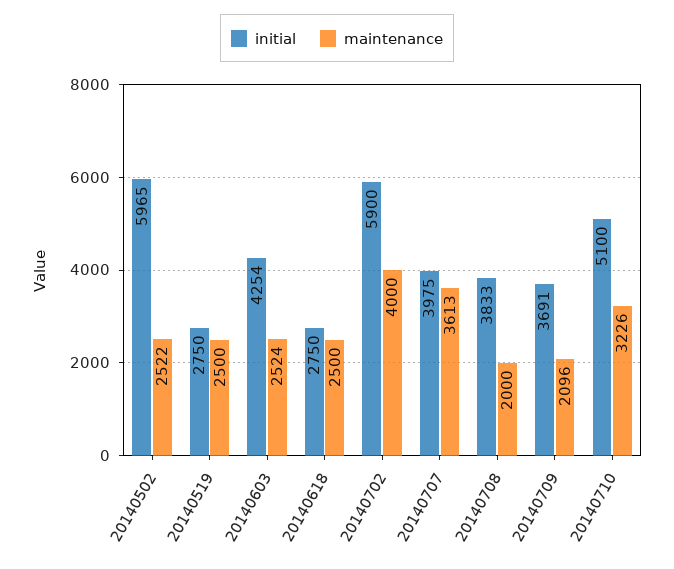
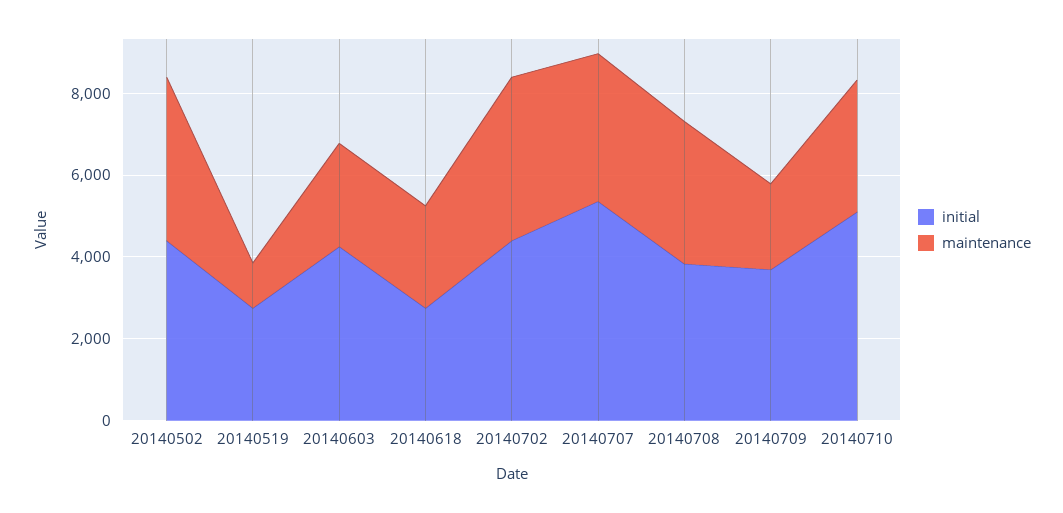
initial, 20140502: 5965 -> 4500
maintenance, 20140502: 2522 -> 4000
maintenance, 20140519: 2500 -> 1000
initial, 20140702: 5900 -> 4500
initial, 20140707: 3975 -> 5500
maintenance, 20140708: 2000 -> 3500

